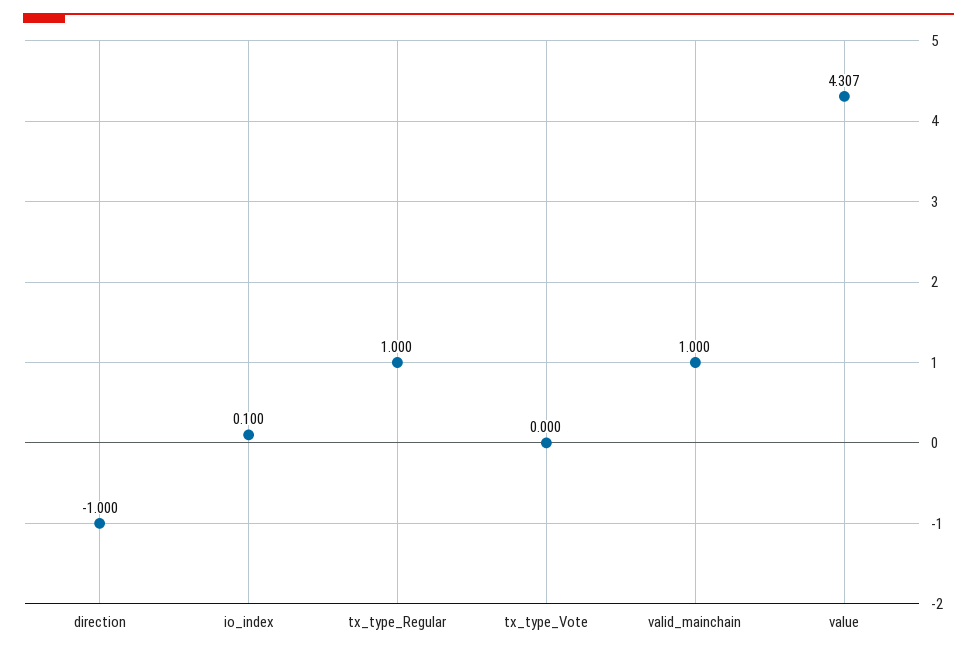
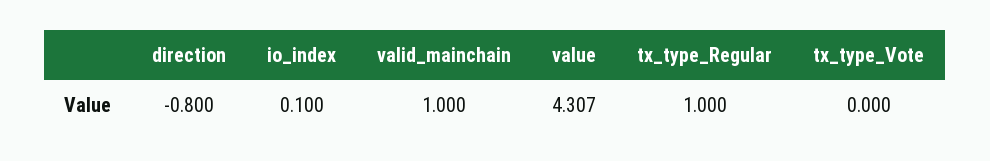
direction: -1 -> -0.8

